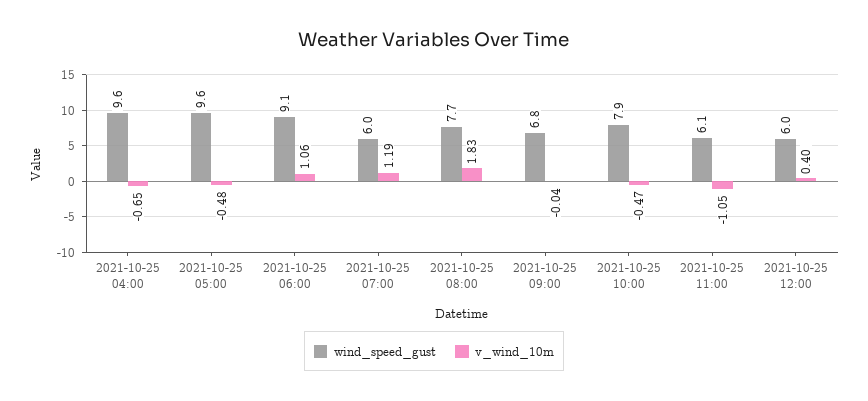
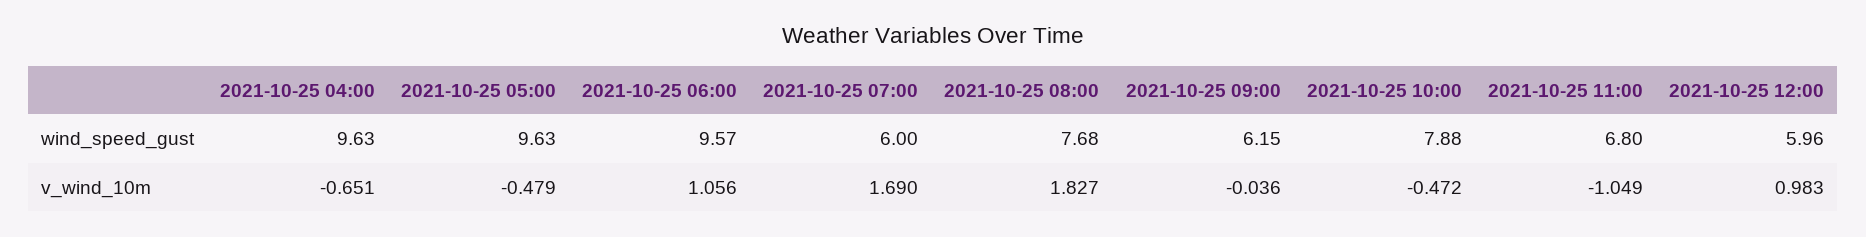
wind_speed_gust, 2021-10-25 06:00: 9.1 -> 9.57
v_wind_10m, 2021-10-25 07:00: 1.19 -> 1.69
wind_speed_gust, 2021-10-25 09:00: 6.8 -> 6.15
wind_speed_gust, 2021-10-25 11:00: 6.1 -> 6.8
v_wind_10m, 2021-10-25 12:00: 0.4 -> 0.983

